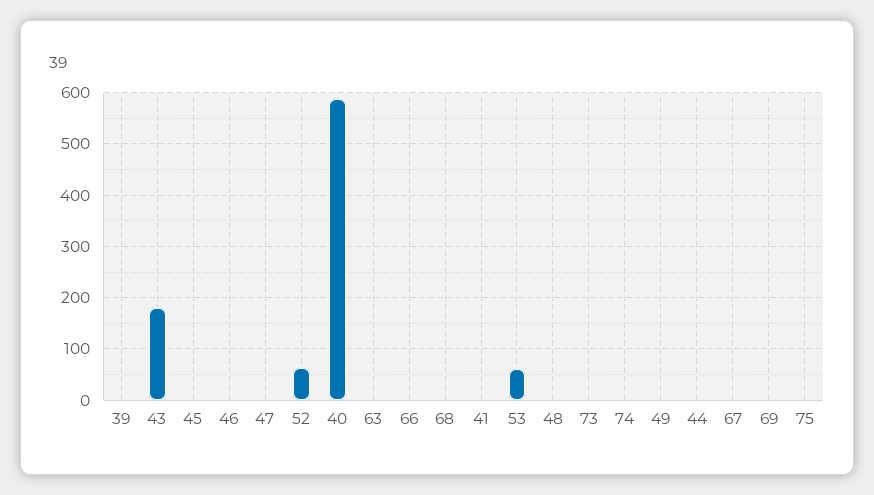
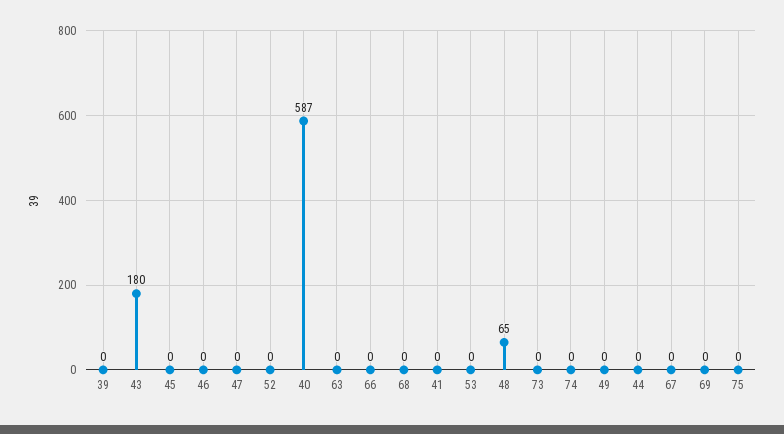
52: 60 -> 0
53: 60 -> 0
48: 0 -> 65

